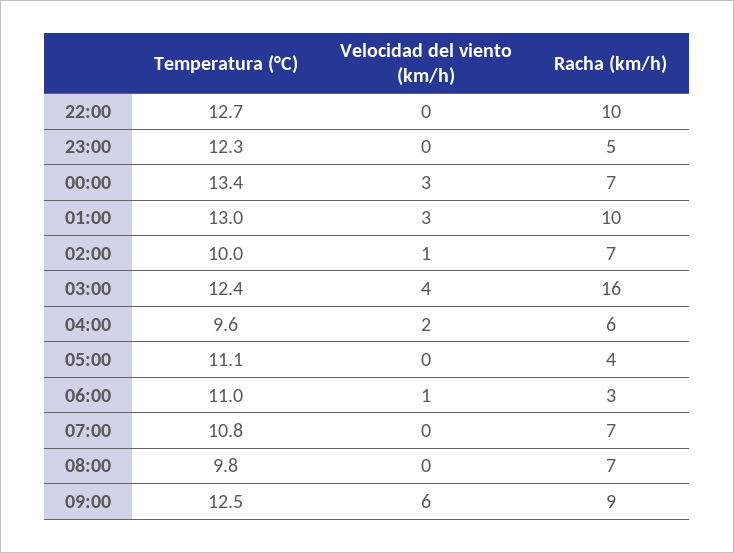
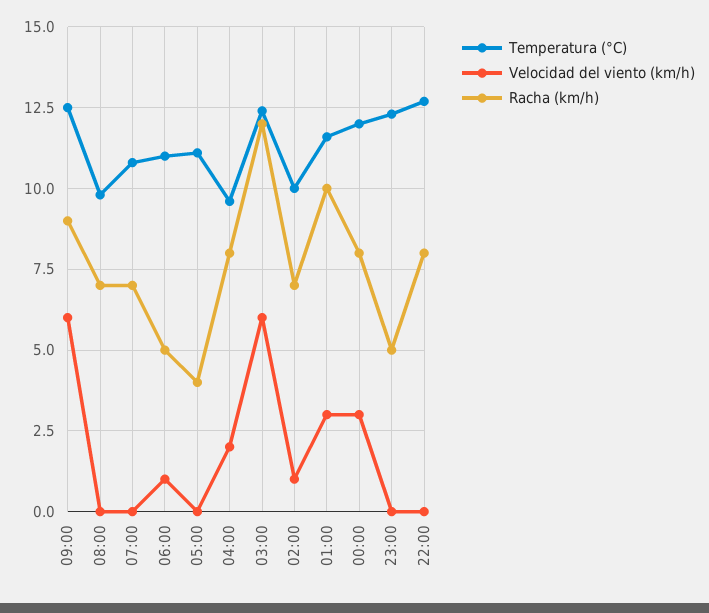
Racha (km/h), 22:00: 10 -> 8
Temperatura (°C), 00:00: 13.4 -> 12
Racha (km/h), 00:00: 7 -> 8
Temperatura (°C), 01:00: 13 -> 11.5
Velocidad del viento (km/h), 03:00: 4 -> 6
Racha (km/h), 03:00: 16 -> 12
Racha (km/h), 04:00: 6 -> 8
Racha (km/h), 06:00: 3 -> 5

